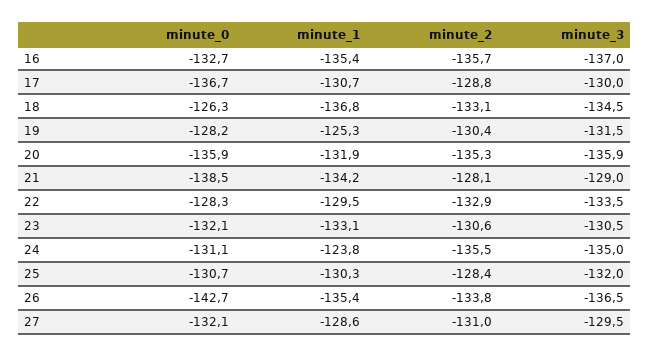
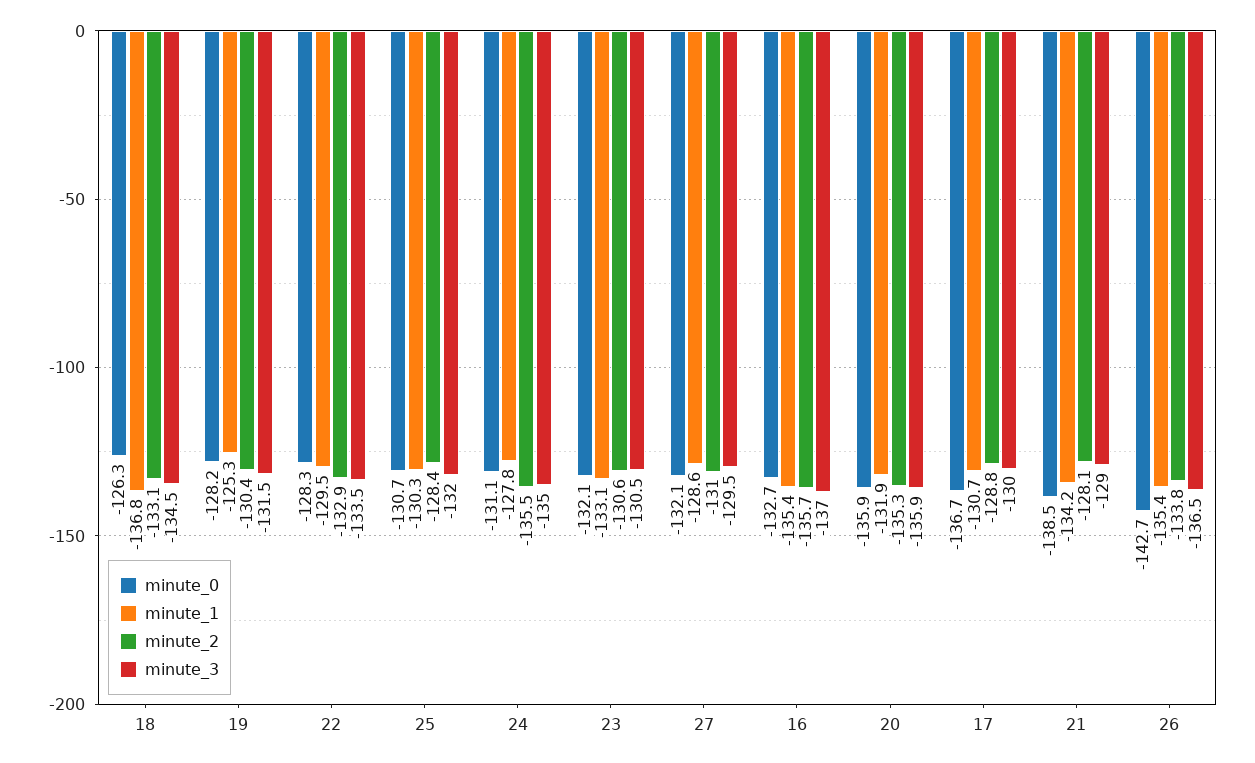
minute_1, 24: -123.8 -> -127.8

